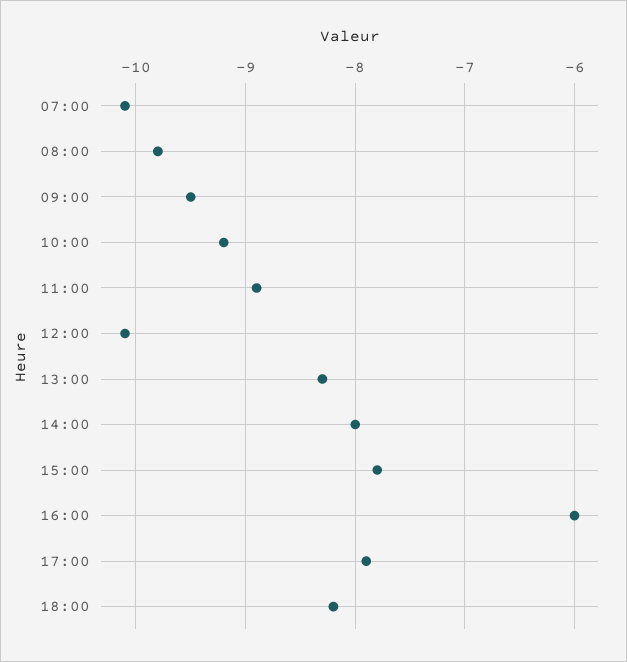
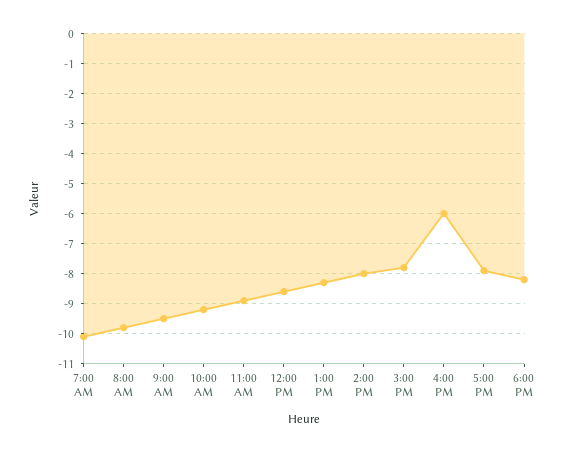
12:00: -10.1 -> -8.5

